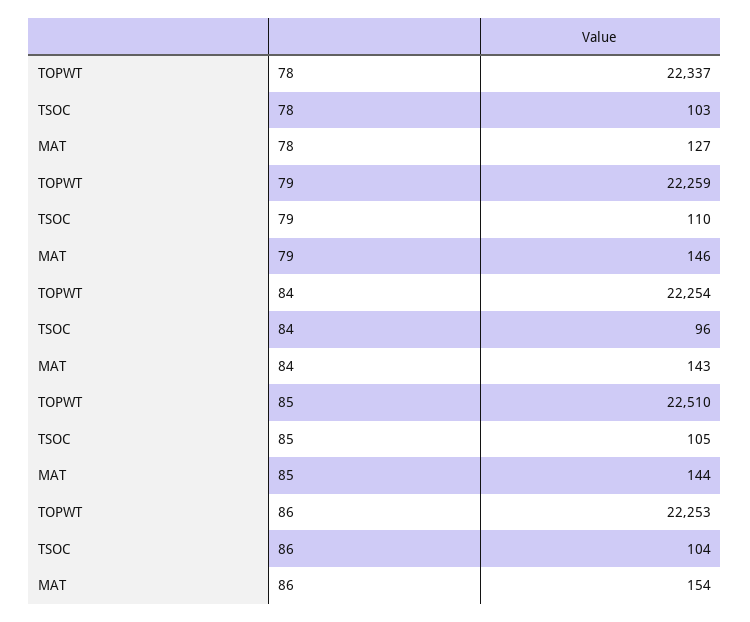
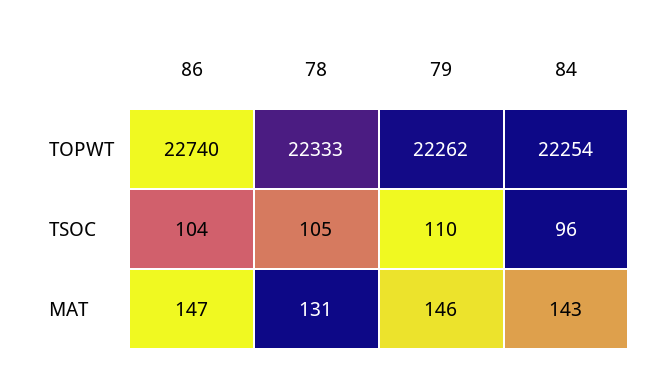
TOPWT, 78: 22337 -> 22333
TSOC, 78: 103 -> 105
MAT, 78: 127 -> 131
TOPWT, 79: 22259 -> 22262
TOPWT, 85: 22510 -> none
TSOC, 85: 105 -> none
MAT, 85: 144 -> none
TOPWT, 86: 22253 -> 22740
MAT, 86: 154 -> 147

